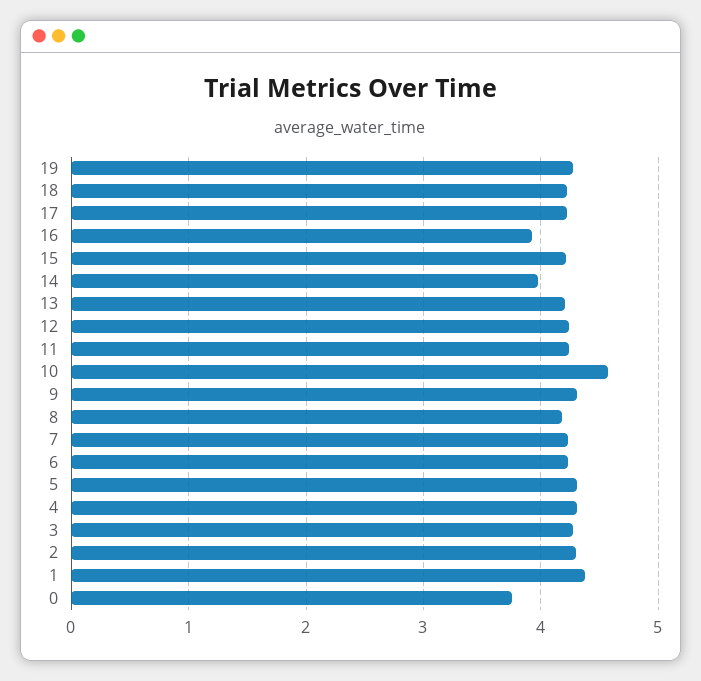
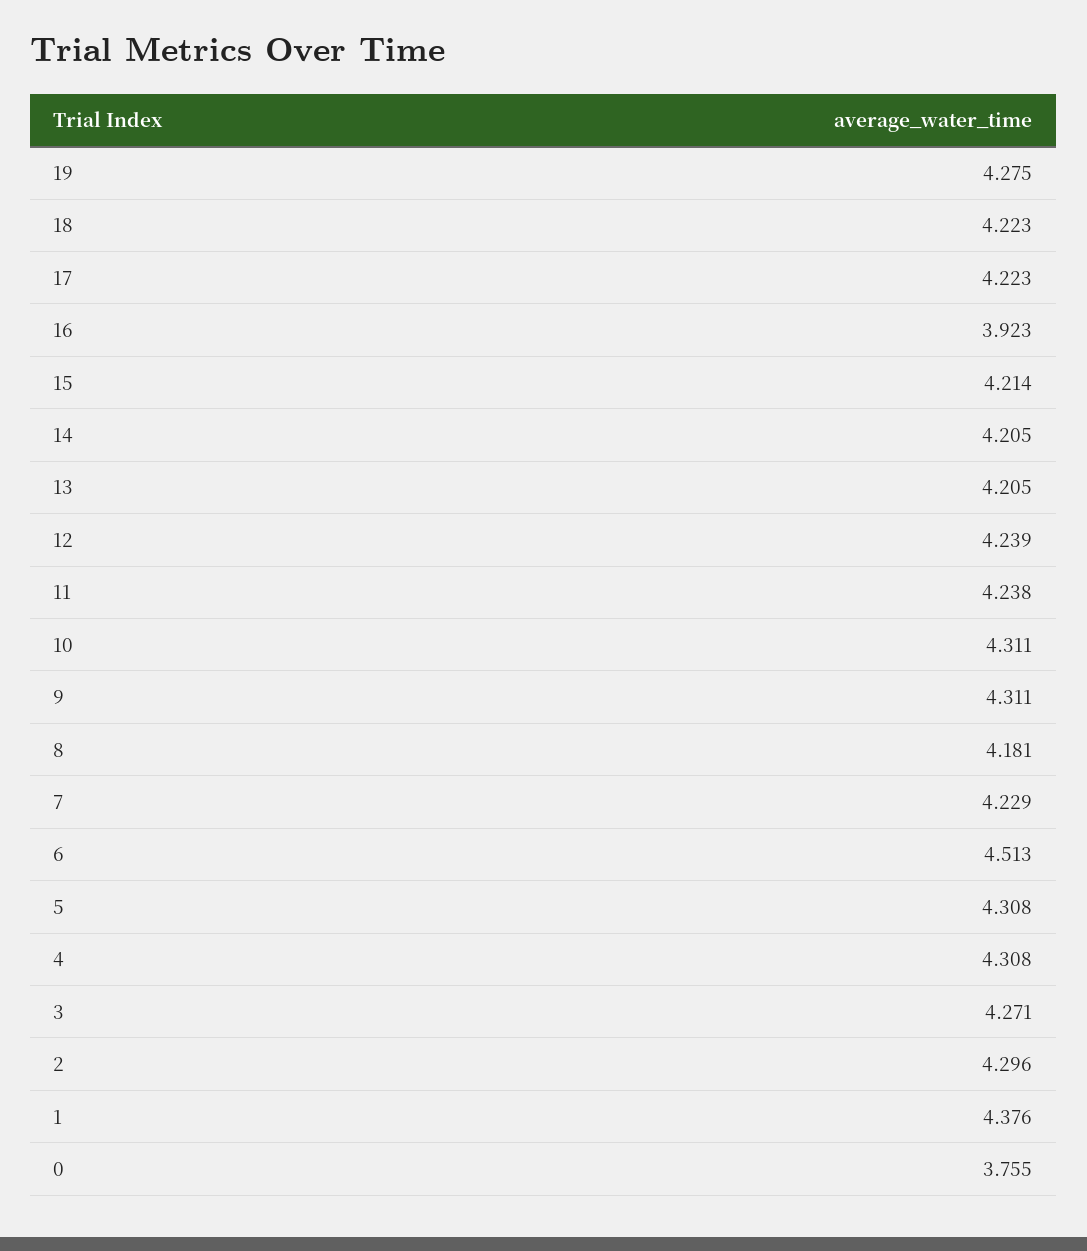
14: 4 -> 4.205
10: 4.6 -> 4.311
6: 4.2 -> 4.513

